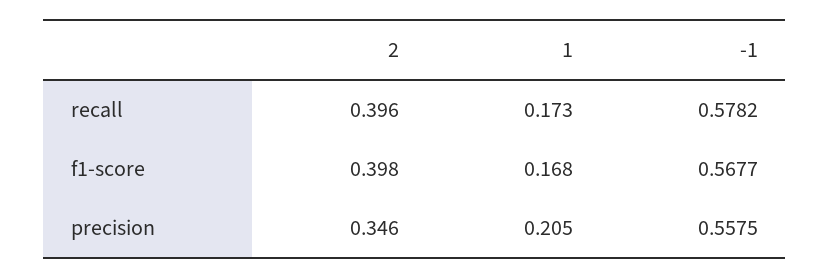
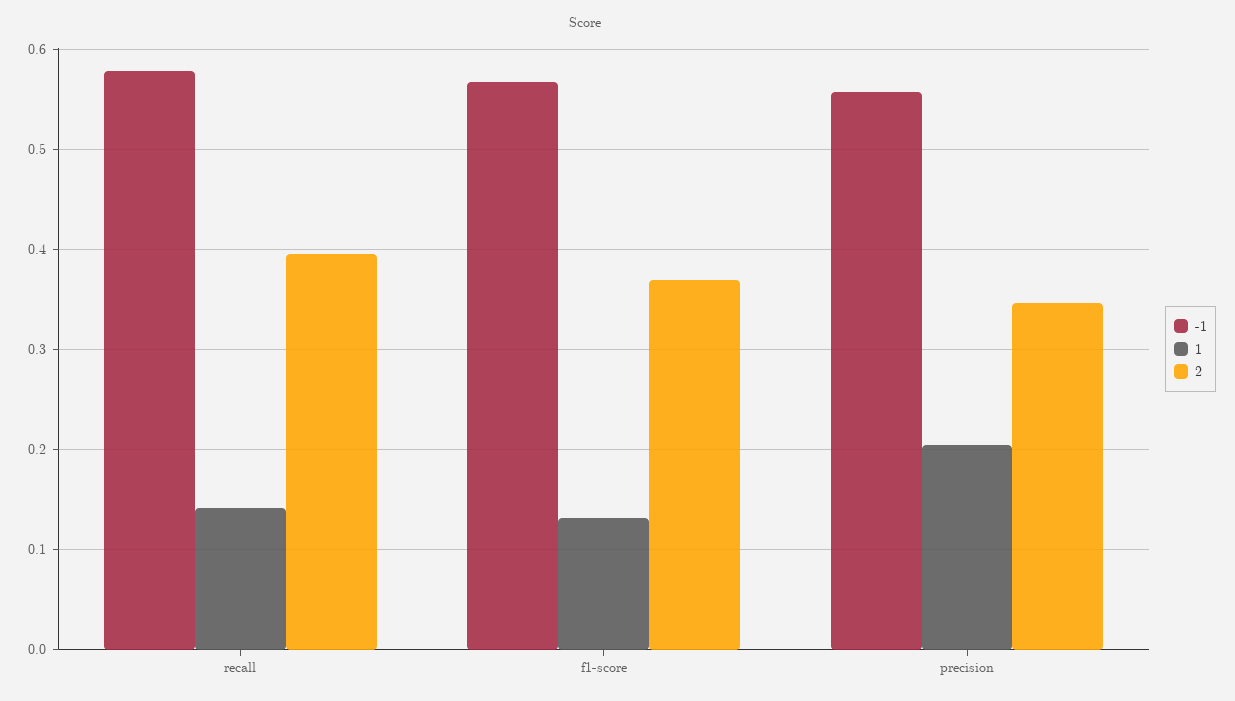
1, recall: 0.173 -> 0.14
2, f1-score: 0.398 -> 0.37
1, f1-score: 0.168 -> 0.13

